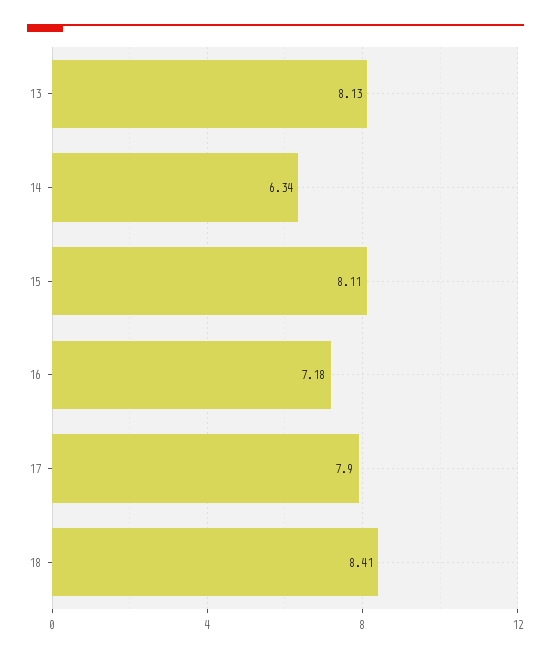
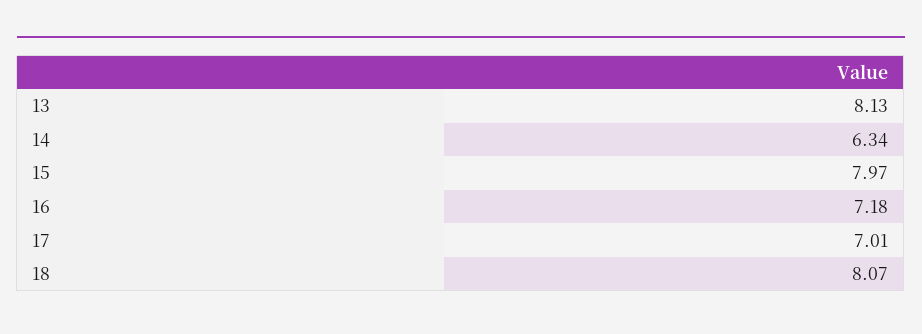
15: 8.11 -> 7.97
17: 7.9 -> 7.01
18: 8.41 -> 8.07

